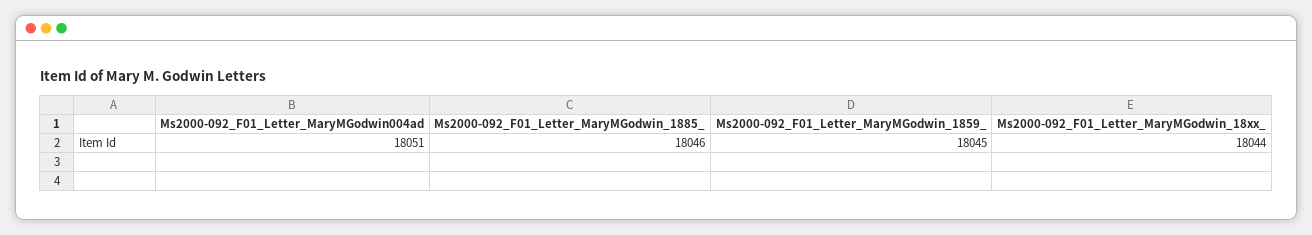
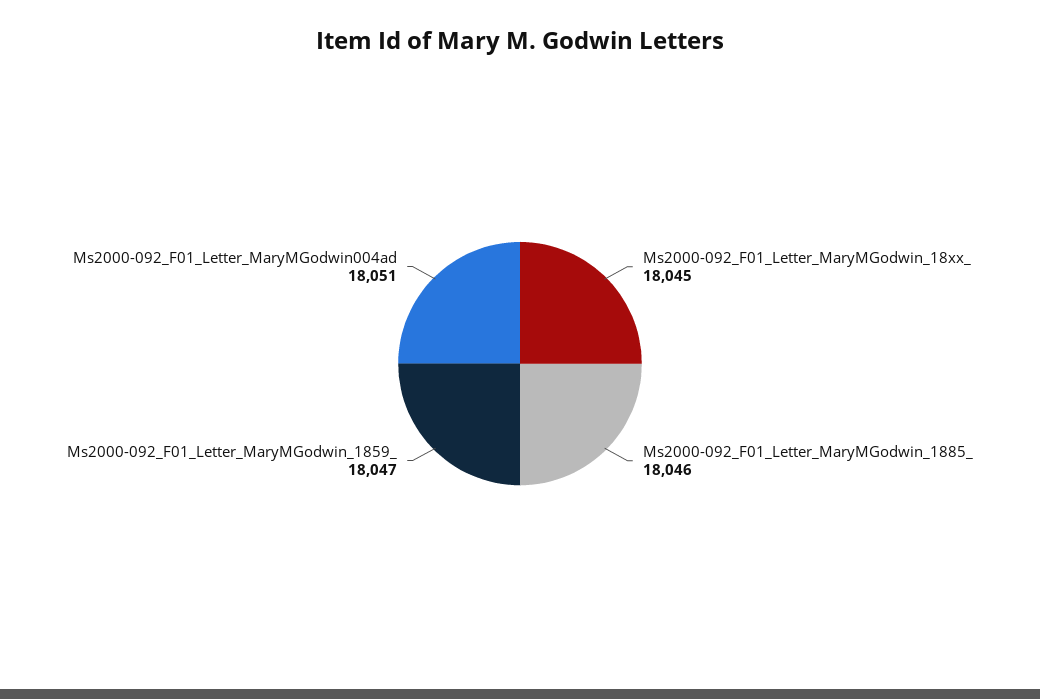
Ms2000-092_F01_Letter_MaryMGodwin_1859_: 18045 -> 18047
Ms2000-092_F01_Letter_MaryMGodwin_18xx_: 18044 -> 18045

